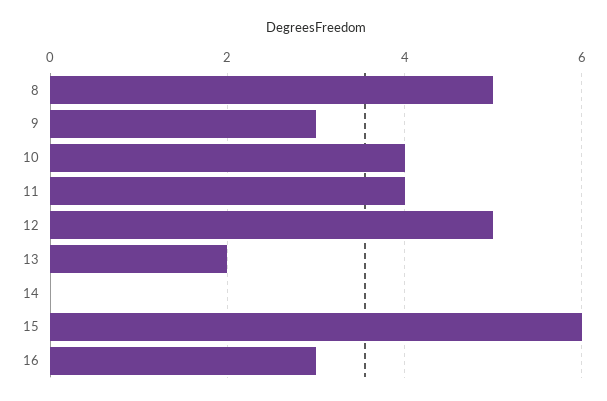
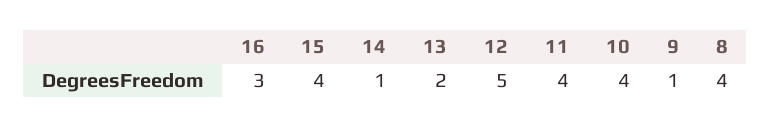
8: 5 -> 4
9: 3 -> 1
14: 0 -> 1
15: 6 -> 4

